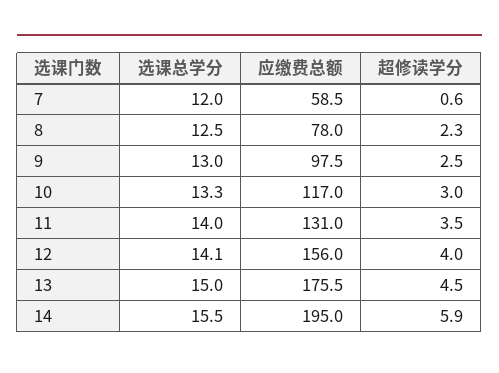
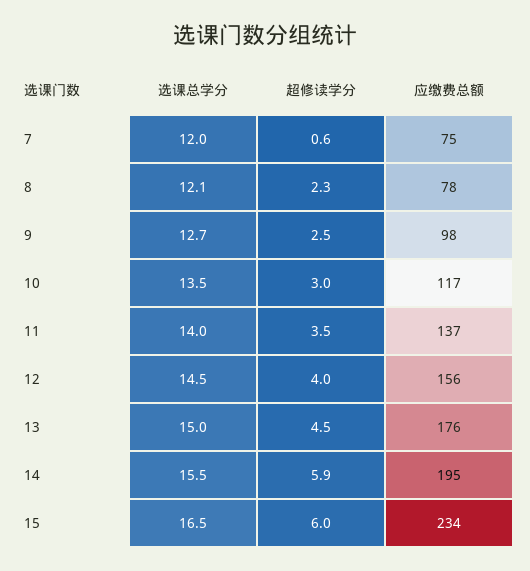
应缴费总额, 7: 58.5 -> 75
选课总学分, 8: 12.5 -> 12.1
选课总学分, 9: 13 -> 12.7
选课总学分, 10: 13.3 -> 13.5
应缴费总额, 11: 131 -> 137
选课总学分, 12: 14.1 -> 14.5
选课总学分, 15: none -> 16.5
超修读学分, 15: none -> 6
应缴费总额, 15: none -> 234

